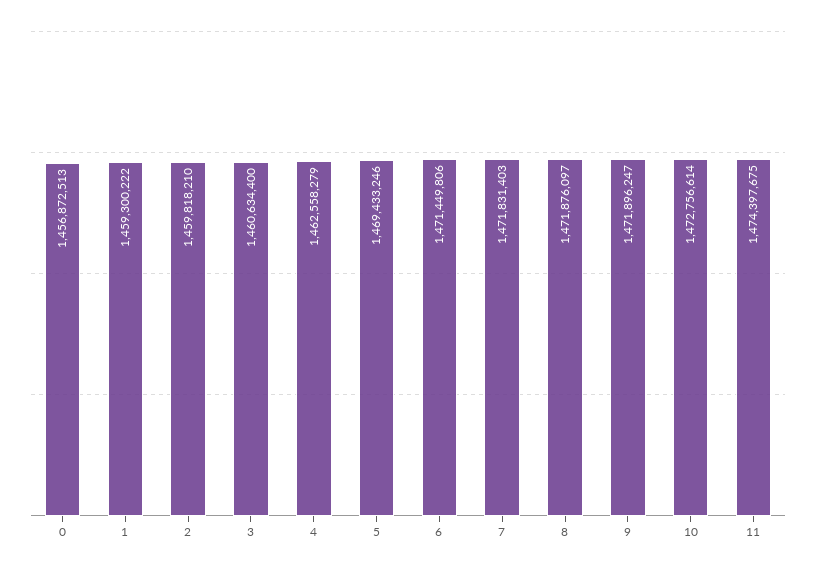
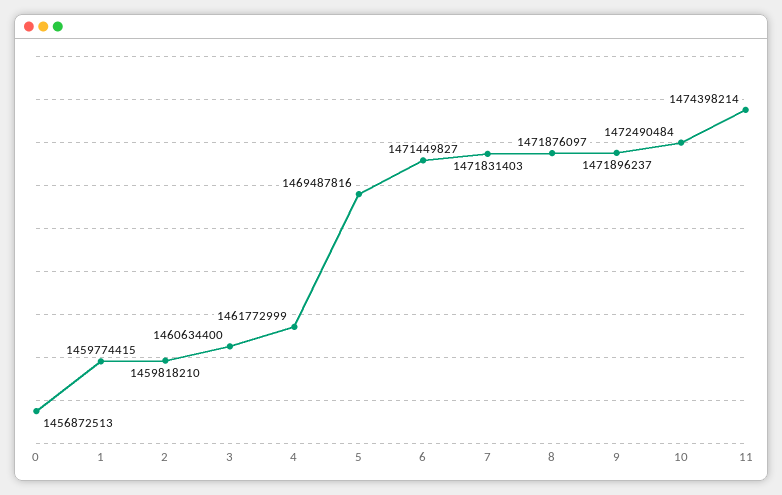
1: 1459300222 -> 1459774415
4: 1462558279 -> 1461772999
5: 1469433246 -> 1469487816
6: 1471449806 -> 1471449827
9: 1471896247 -> 1471896237
10: 1472756614 -> 1472490484
11: 1474397675 -> 1474398214

